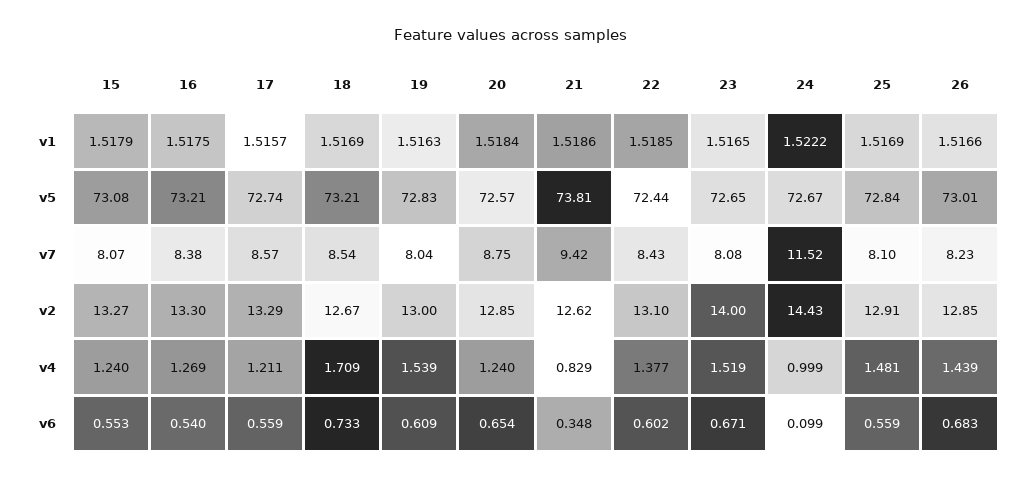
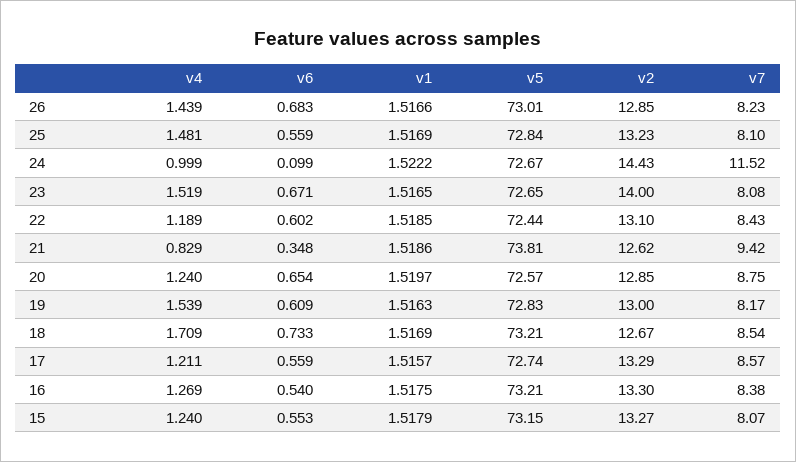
20, v1: 1.5184 -> 1.5197
15, v5: 73.08 -> 73.15
19, v7: 8.04 -> 8.17
25, v2: 12.91 -> 13.23
22, v4: 1.377 -> 1.189

